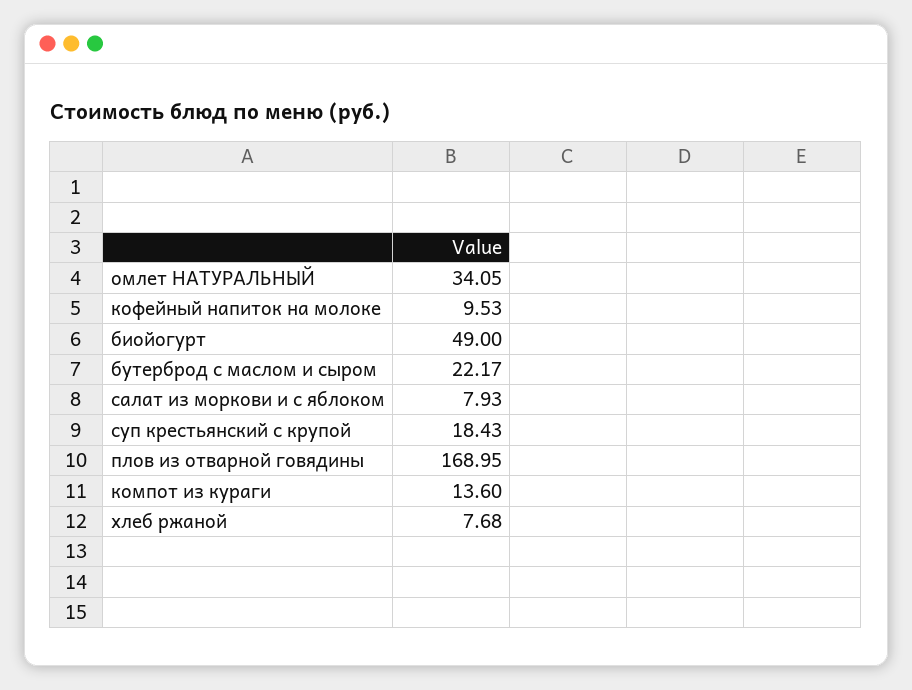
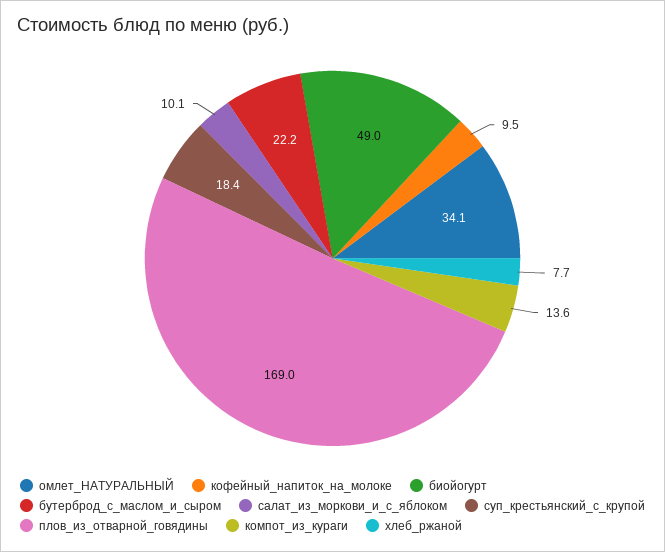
салат из моркови и с яблоком: 7.93 -> 10.1

